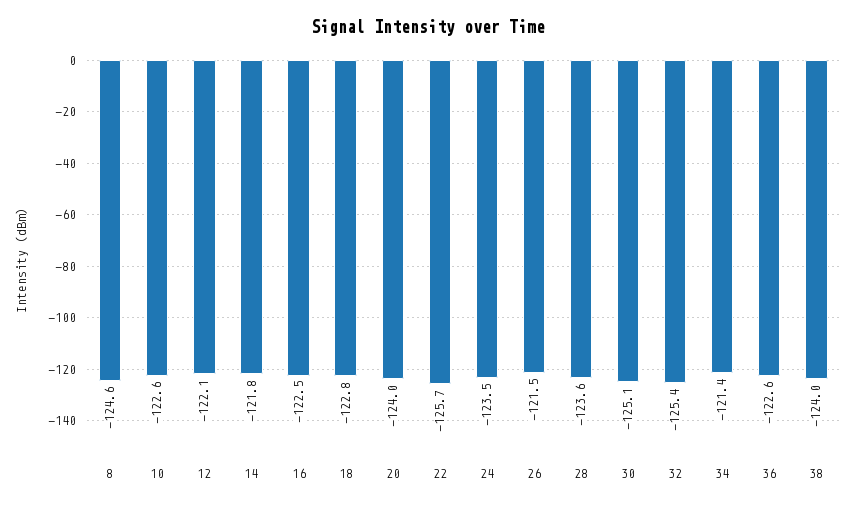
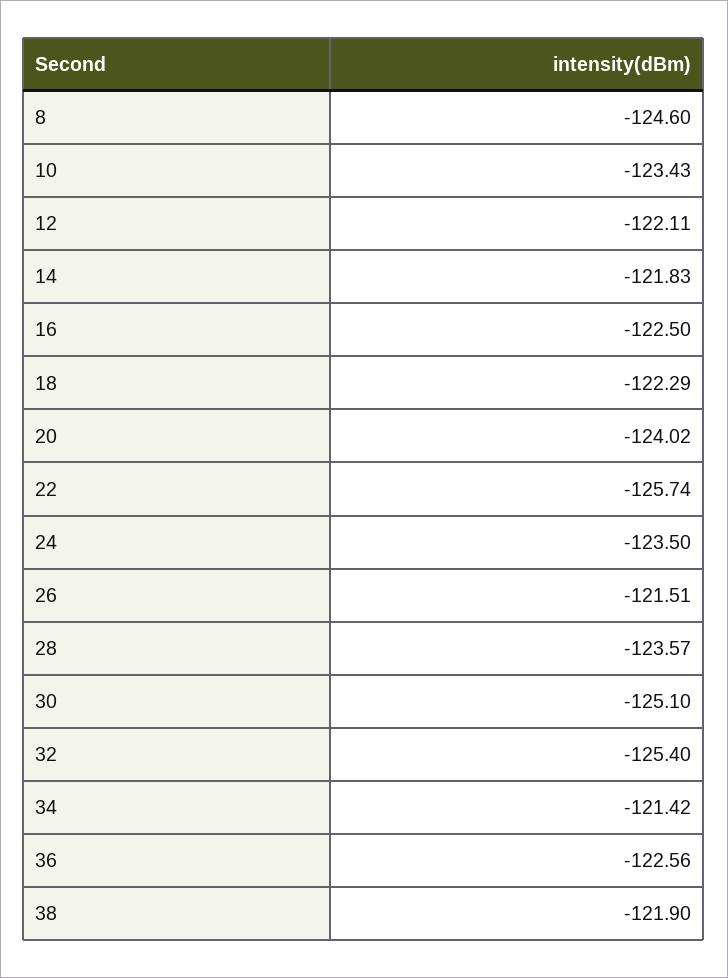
10: -122.6 -> -123.43
18: -122.8 -> -122.29
38: -124 -> -121.9

